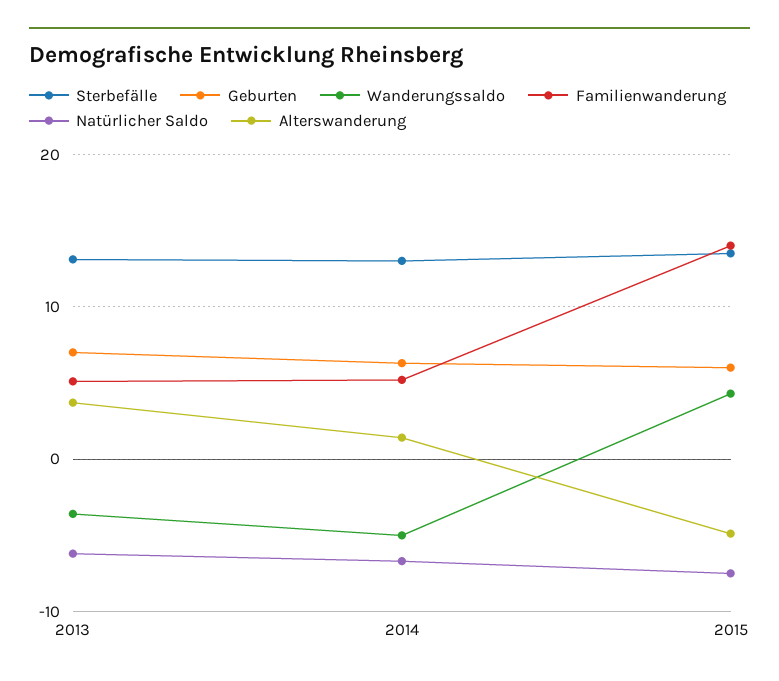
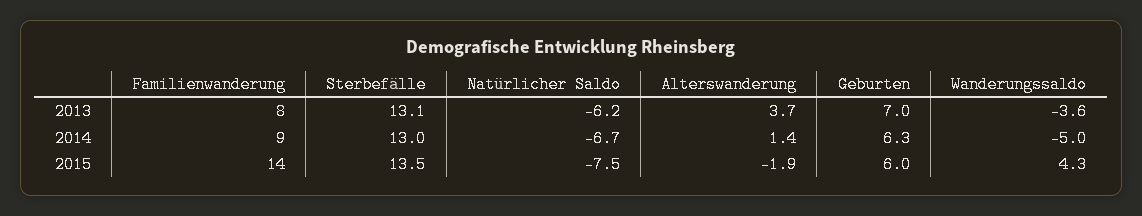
Familienwanderung, 2013: 5 -> 8
Familienwanderung, 2014: 5 -> 9
Alterswanderung, 2015: -5 -> -1.9

